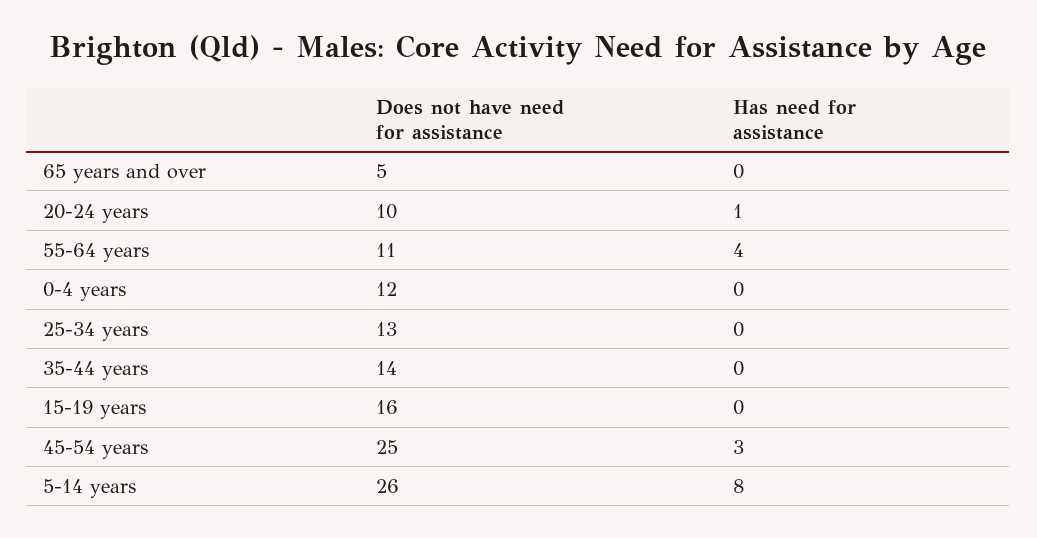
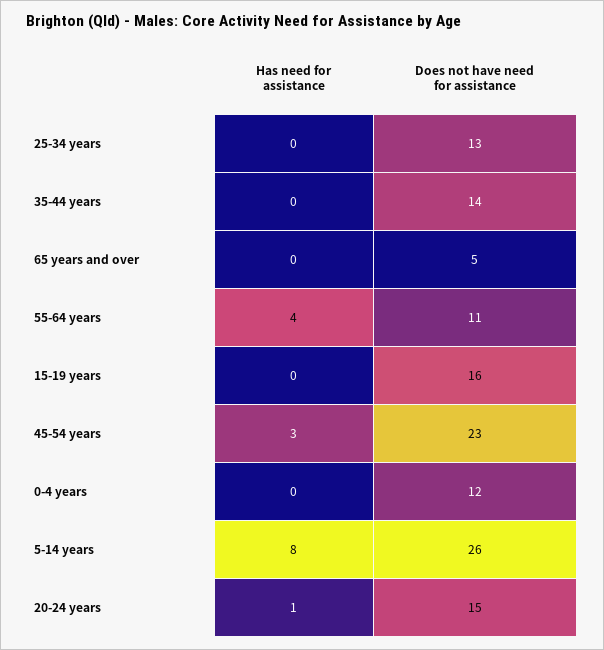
Does not have need for assistance, 20-24 years: 10 -> 15
Does not have need for assistance, 45-54 years: 25 -> 23

